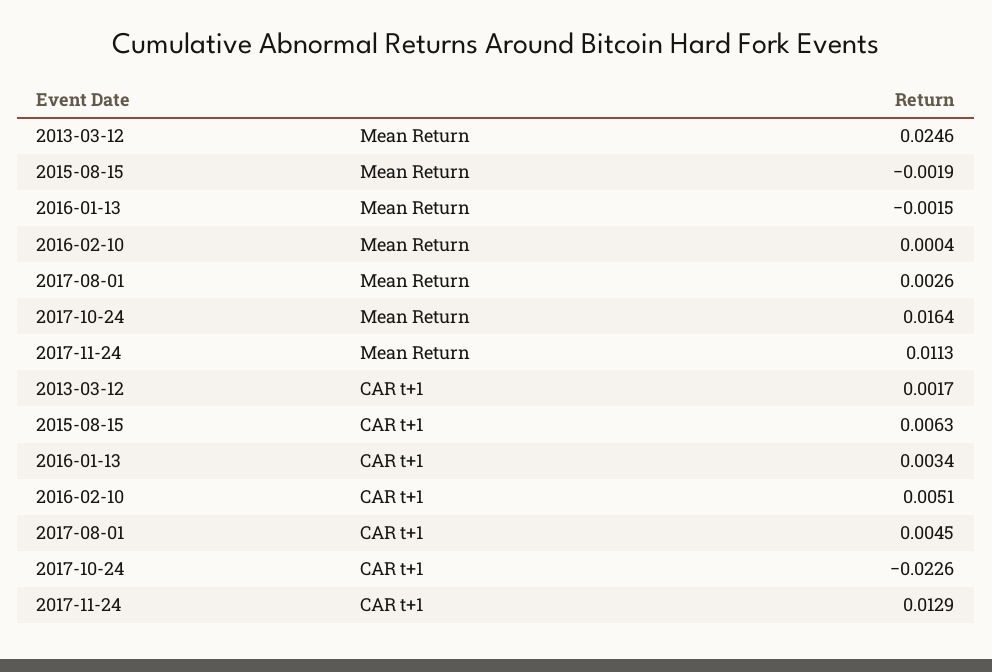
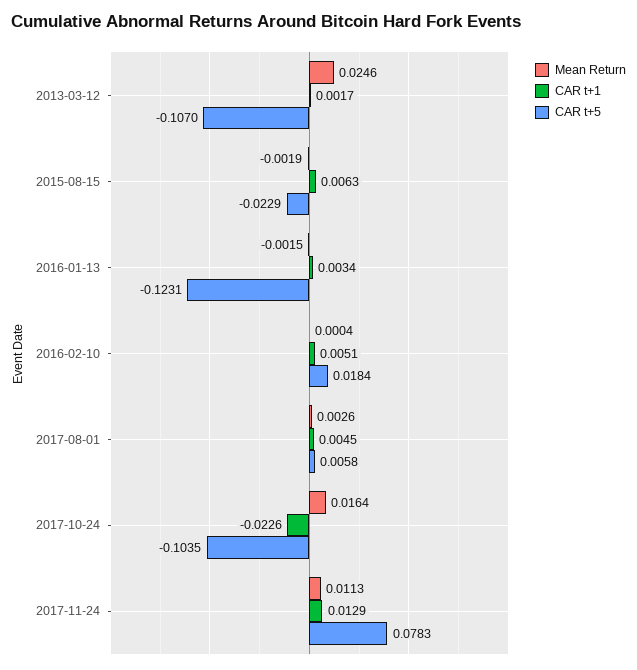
CAR t+5, 2013-03-12: none -> -0.107
CAR t+5, 2015-08-15: none -> -0.0229
CAR t+5, 2016-01-13: none -> -0.1231
CAR t+5, 2016-02-10: none -> 0.0184
CAR t+5, 2017-08-01: none -> 0.0058
CAR t+5, 2017-10-24: none -> -0.1035
CAR t+5, 2017-11-24: none -> 0.0783

